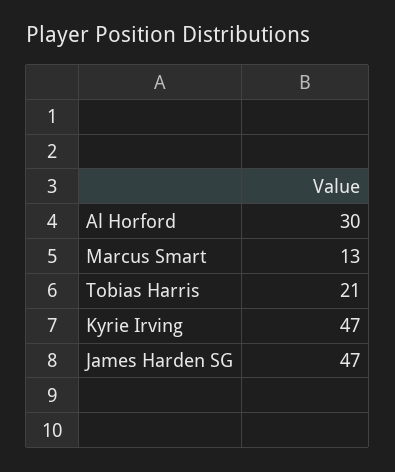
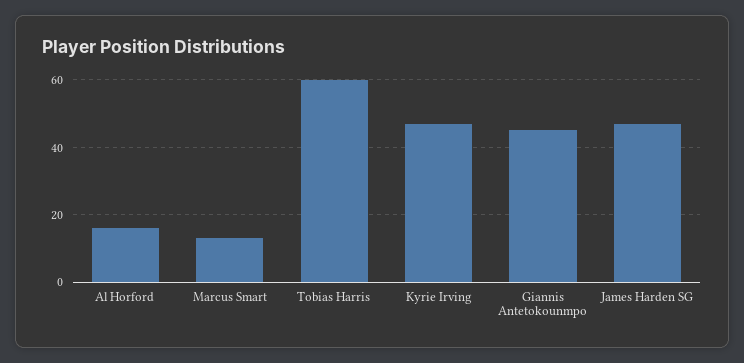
Al Horford: 30 -> 15
Tobias Harris: 21 -> 60
Giannis Antetokounmpo: none -> 45

